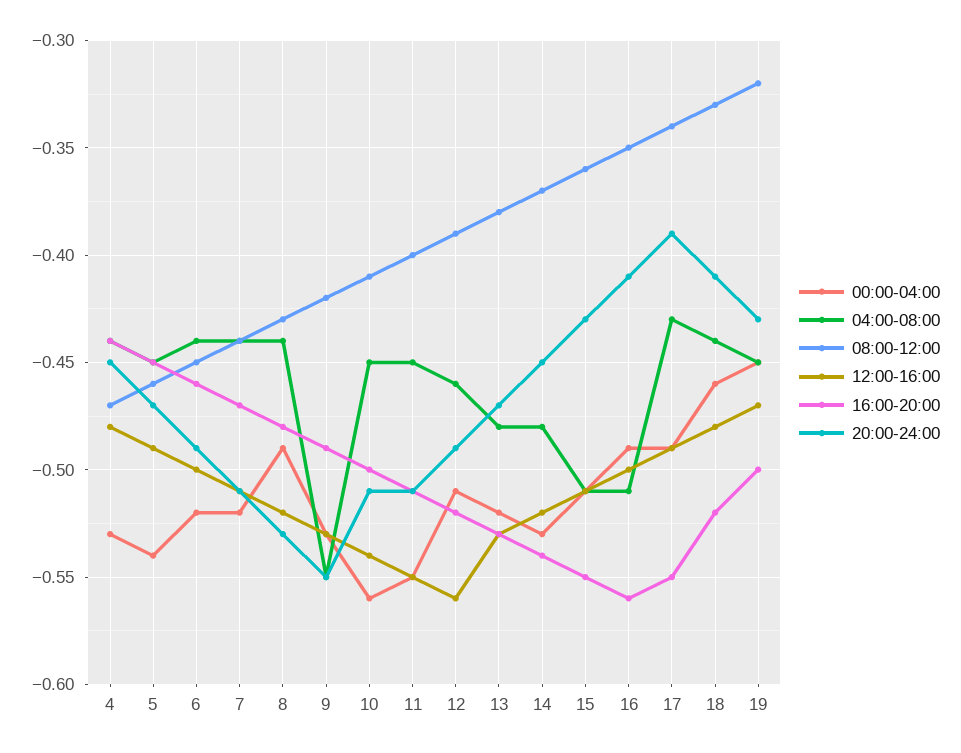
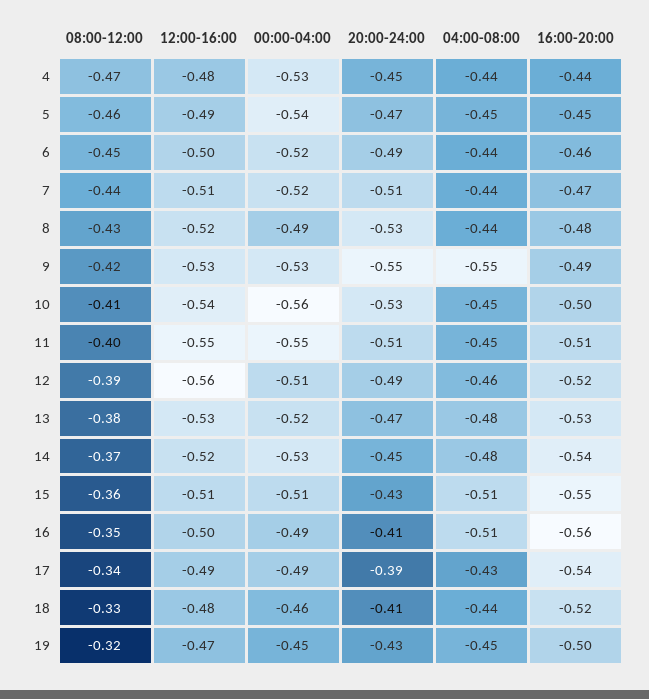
20:00-24:00, 10: -0.51 -> -0.53
16:00-20:00, 17: -0.55 -> -0.54

